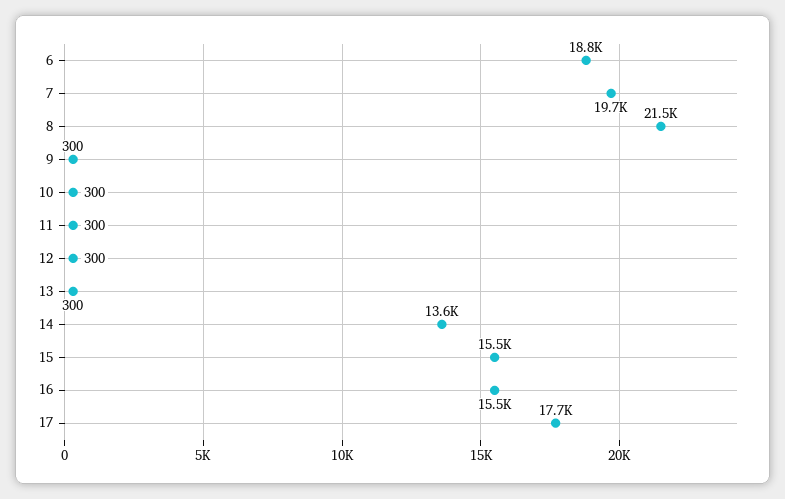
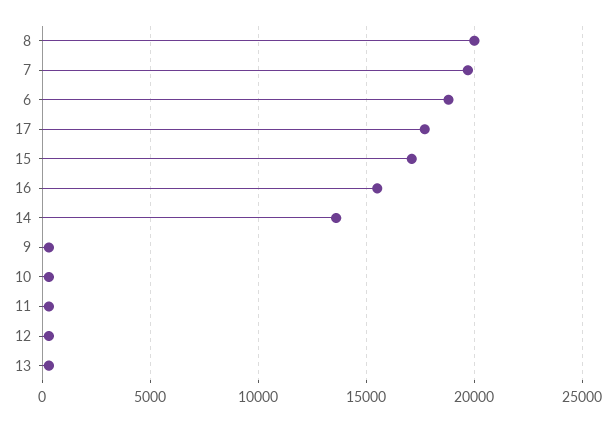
8: 21500 -> 20000
15: 15500 -> 17000

